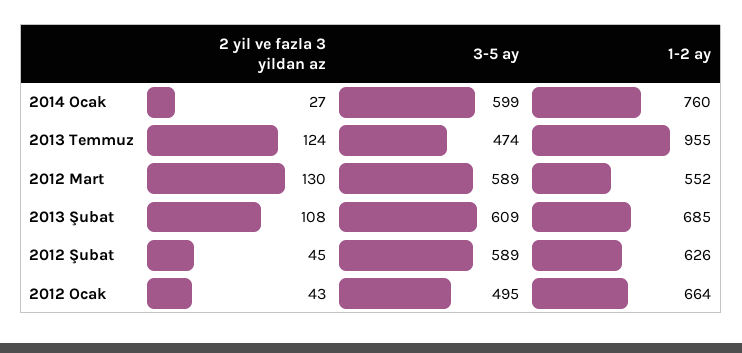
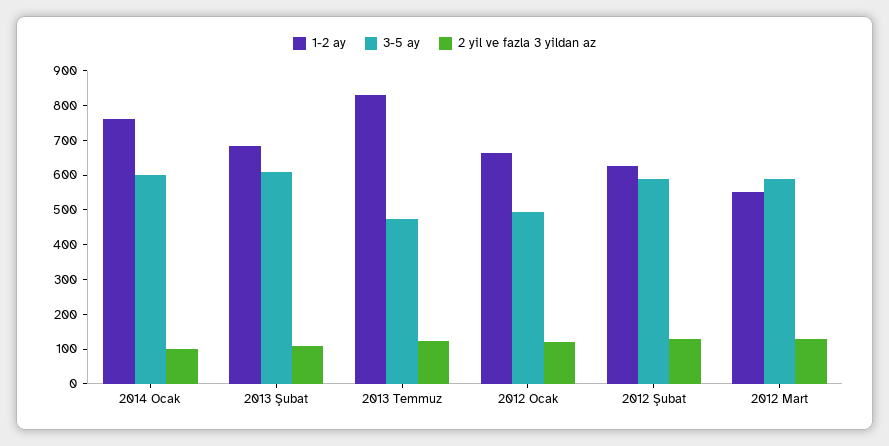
2 yil ve fazla 3 yildan az, 2014 Ocak: 27 -> 100
1-2 ay, 2013 Temmuz: 955 -> 825
2 yil ve fazla 3 yildan az, 2012 Şubat: 45 -> 125
2 yil ve fazla 3 yildan az, 2012 Ocak: 43 -> 125

